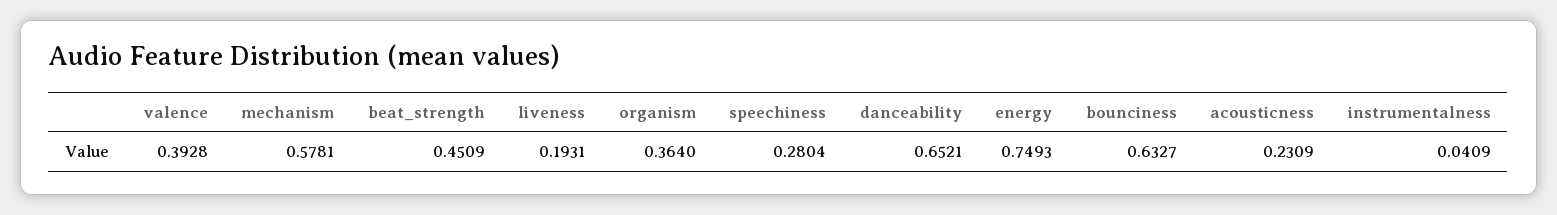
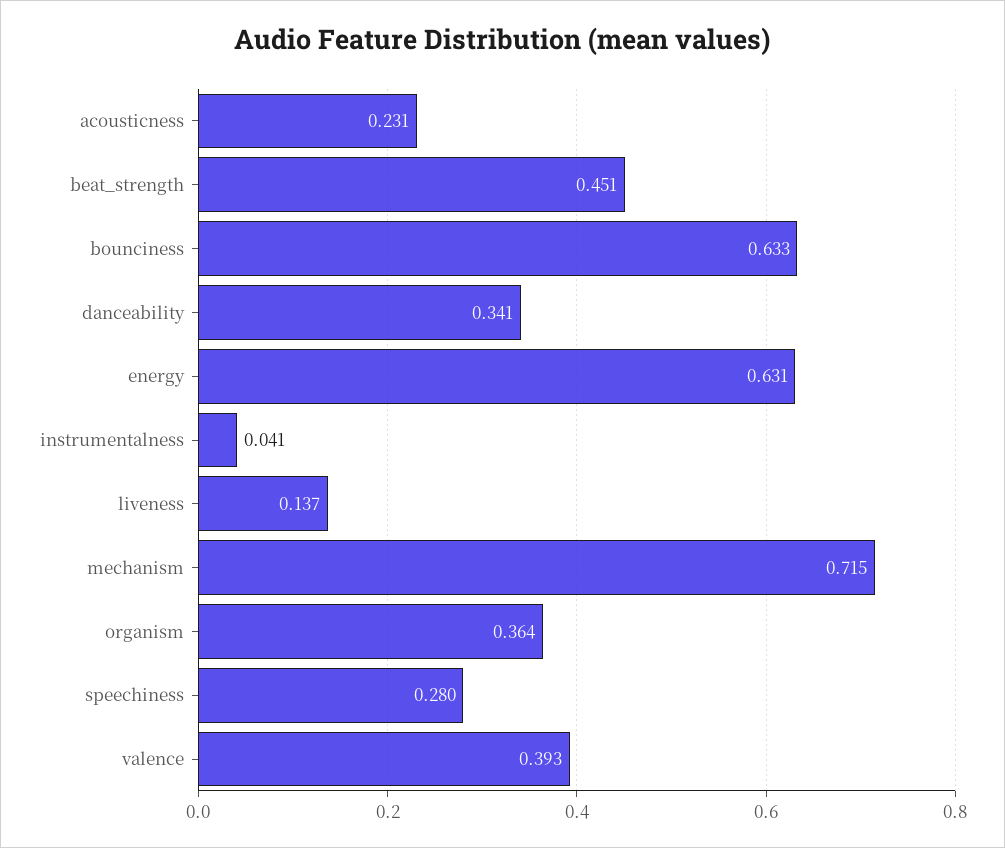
mechanism: 0.5781 -> 0.715
liveness: 0.1931 -> 0.137
danceability: 0.6521 -> 0.341
energy: 0.7493 -> 0.631

